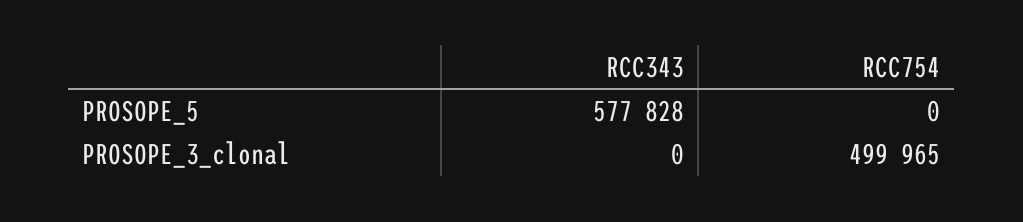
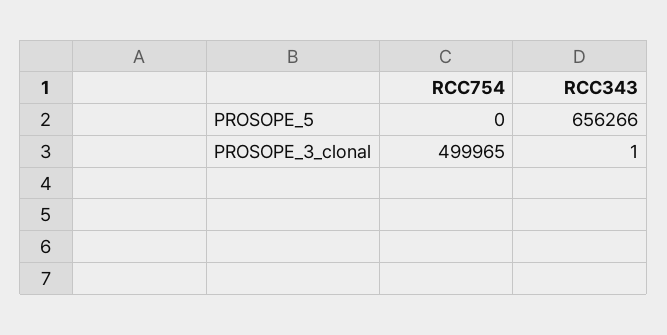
RCC343, PROSOPE_5: 577828 -> 656266
RCC343, PROSOPE_3_clonal: 0 -> 1

